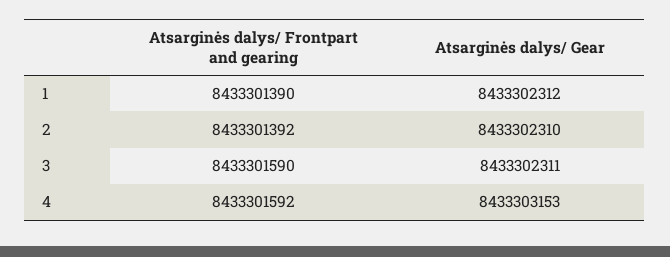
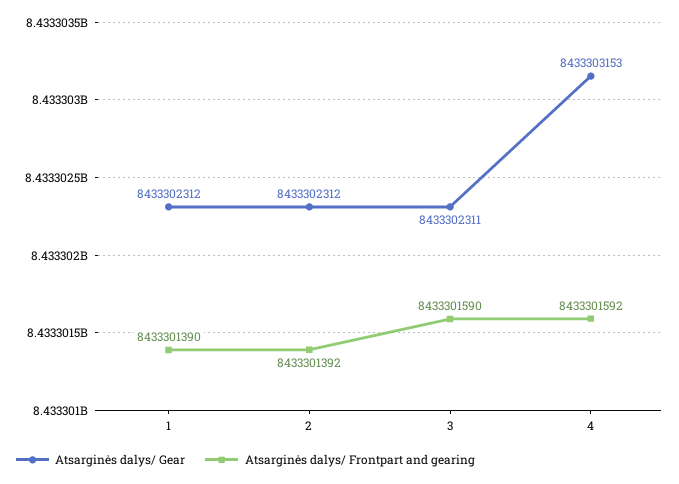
Atsarginės dalys/ Gear, 2: 8433302310 -> 8433302312

